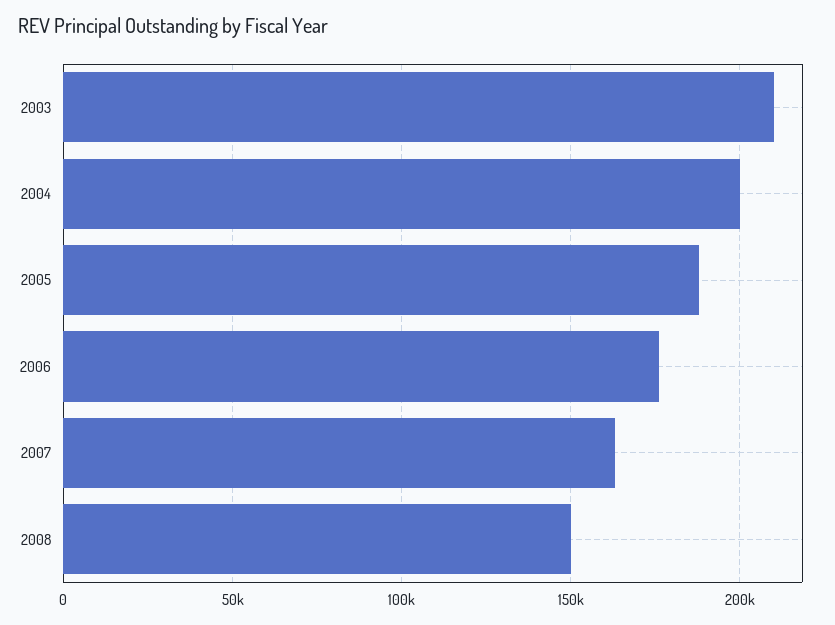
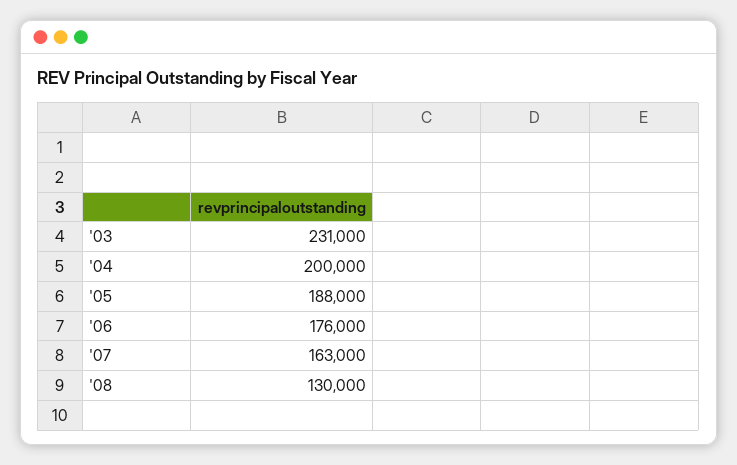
2003: 210000 -> 231000
2008: 150000 -> 130000

